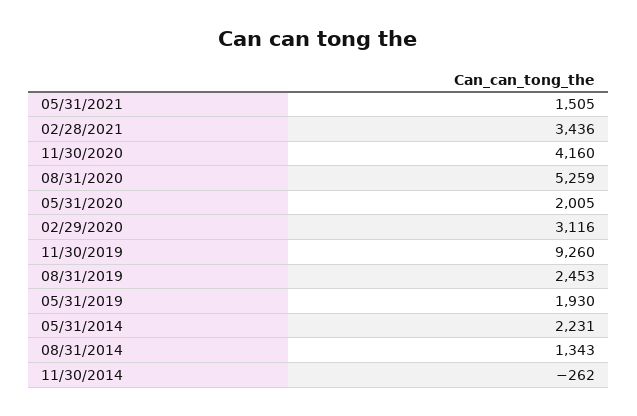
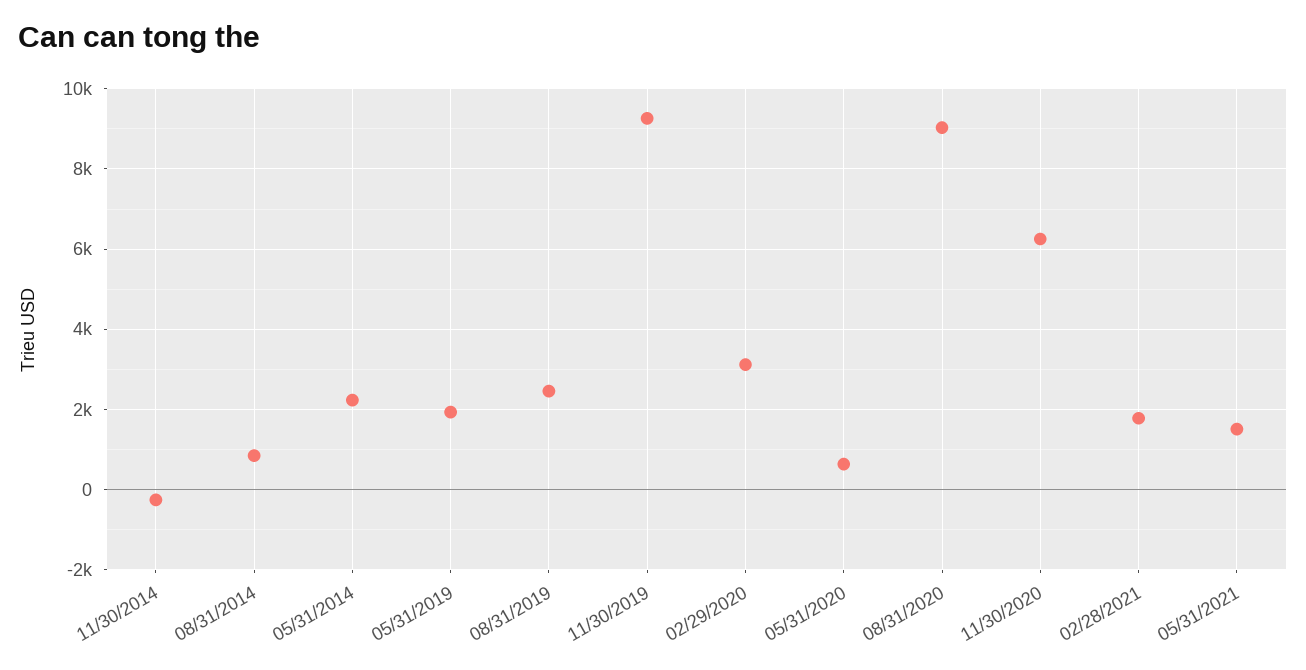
02/28/2021: 3436 -> 1800
11/30/2020: 4160 -> 6200
08/31/2020: 5259 -> 9000
05/31/2020: 2005 -> 600
08/31/2014: 1343 -> 800

